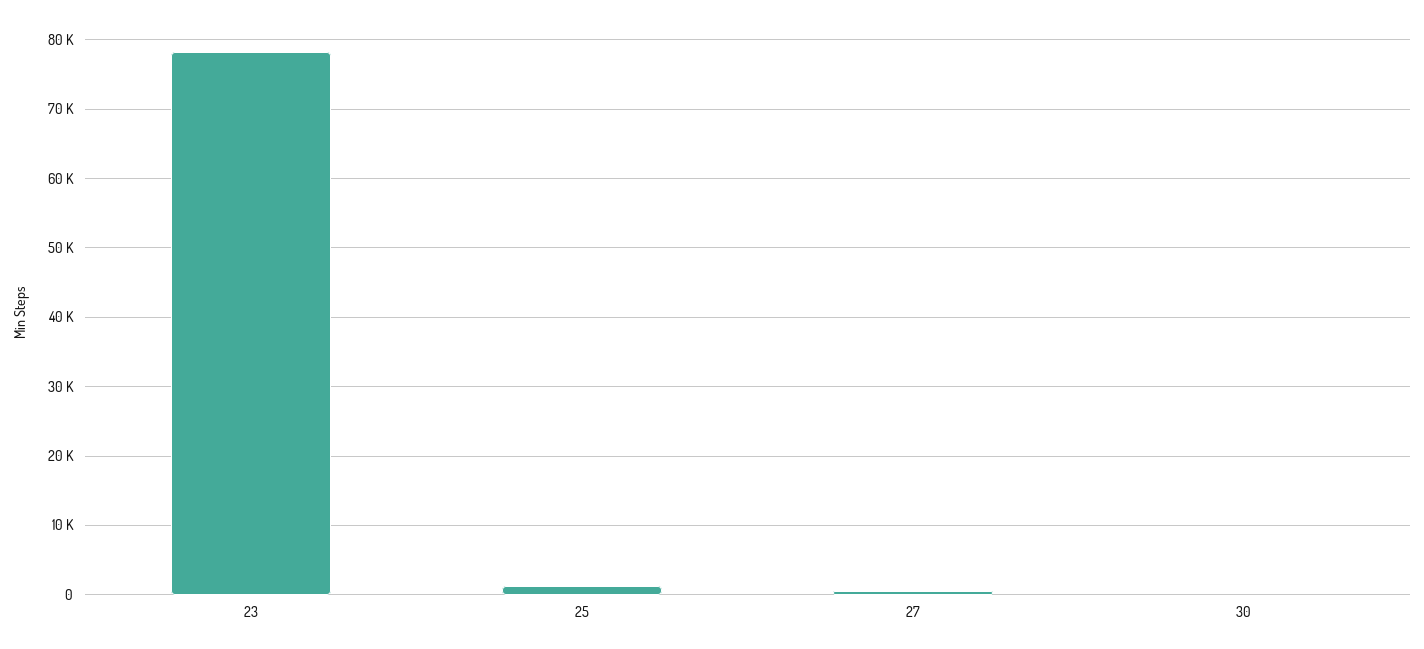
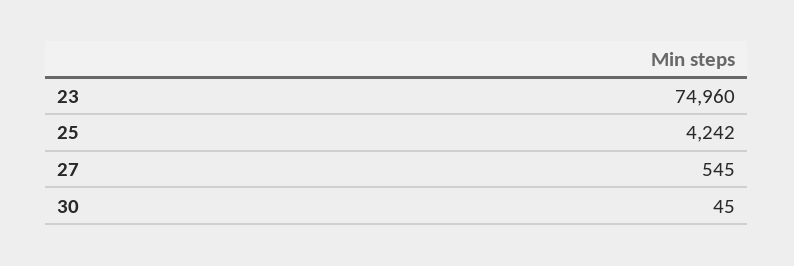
23: 78000 -> 74960
25: 1000 -> 4242

